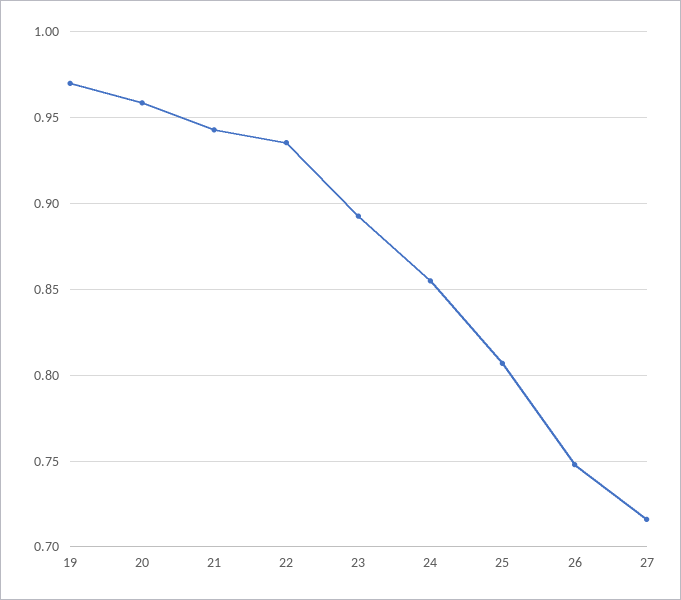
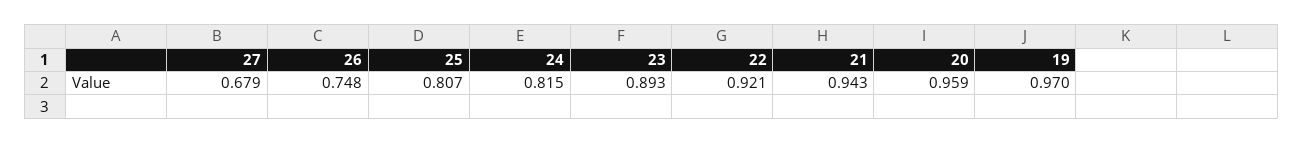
22: 0.935 -> 0.921
24: 0.855 -> 0.815
27: 0.715 -> 0.679

